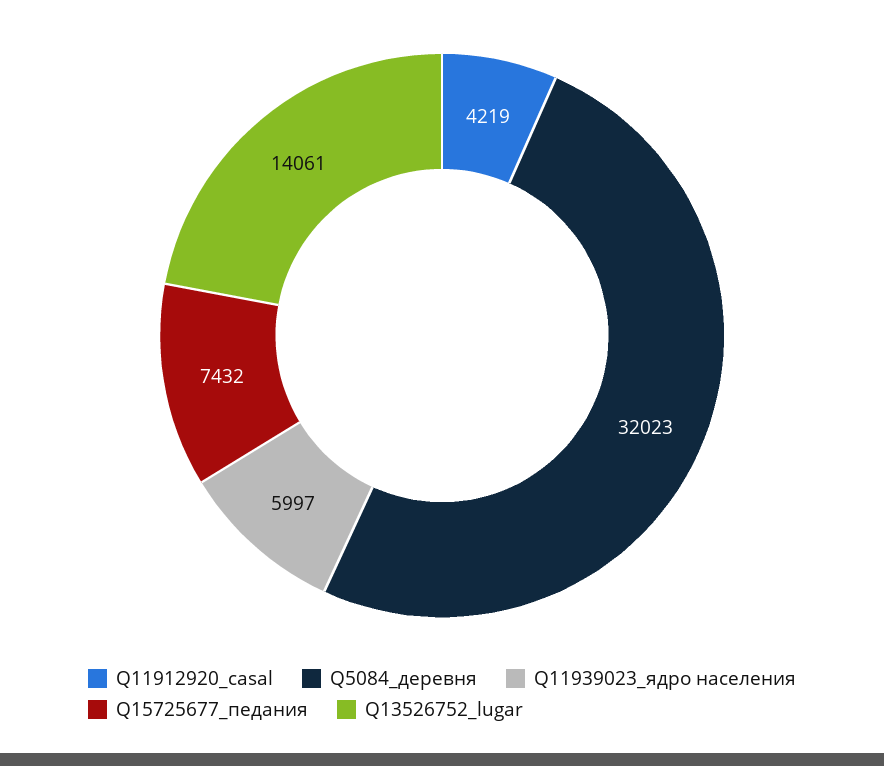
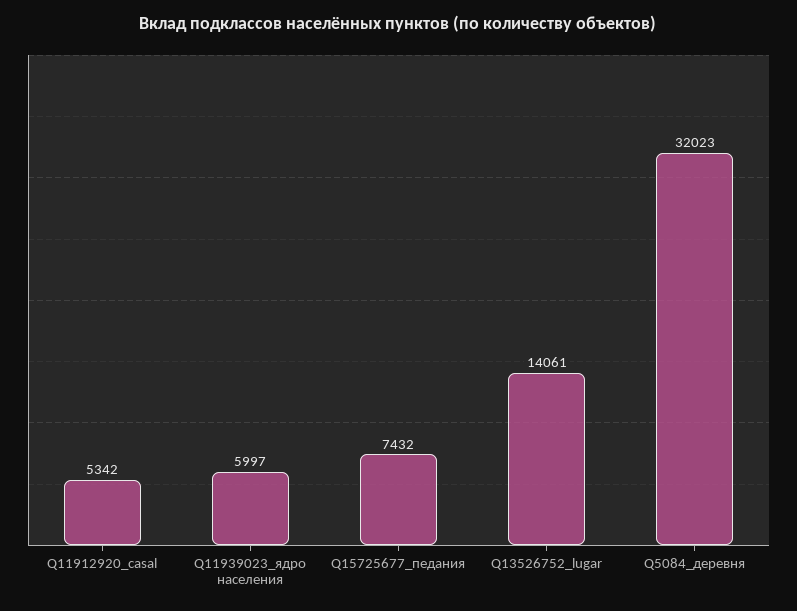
Q11912920_casal: 4219 -> 5342

